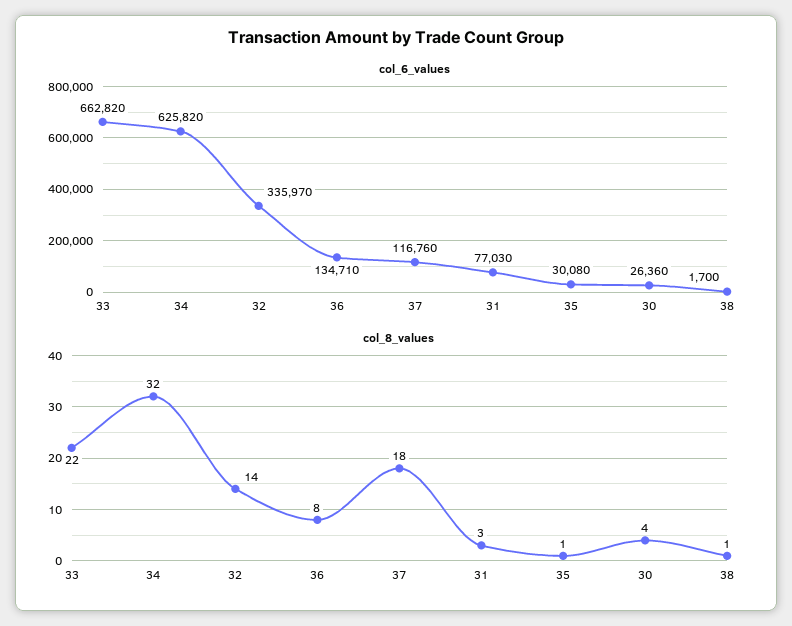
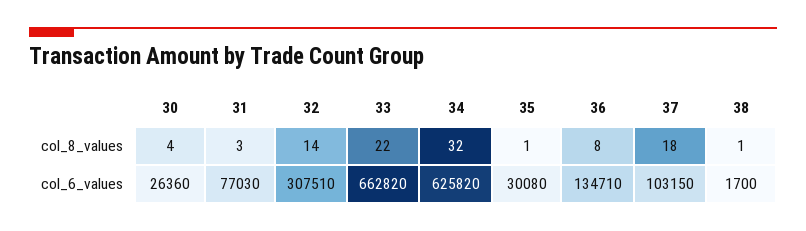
col_6_values, 32: 335970 -> 307510
col_6_values, 37: 116760 -> 103150

